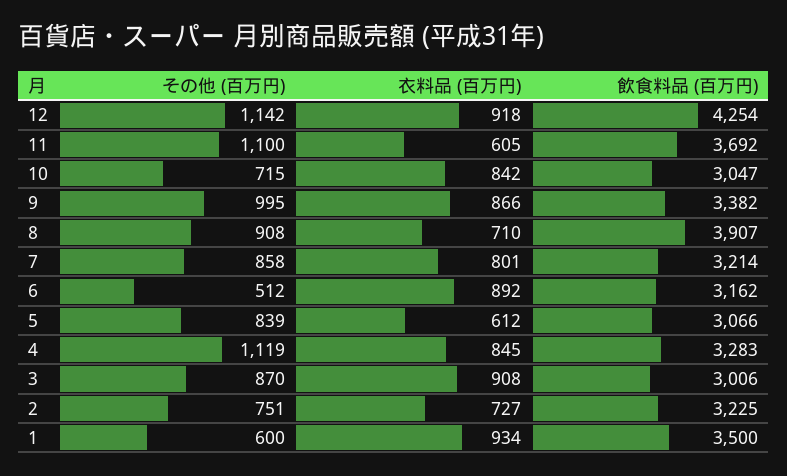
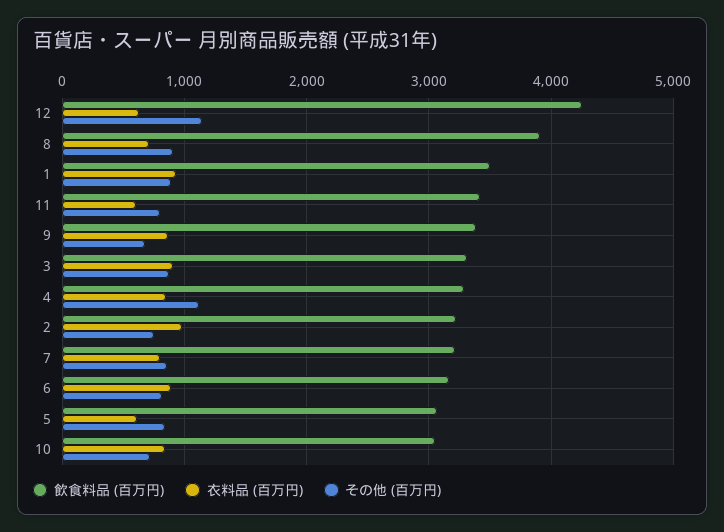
衣料品 (百万円), 12: 918 -> 600
その他 (百万円), 11: 1100 -> 800
飲食料品 (百万円), 11: 3692 -> 3400
その他 (百万円), 9: 995 -> 700
その他 (百万円), 6: 512 -> 800
飲食料品 (百万円), 3: 3006 -> 3300
衣料品 (百万円), 2: 727 -> 1000
その他 (百万円), 1: 600 -> 900

